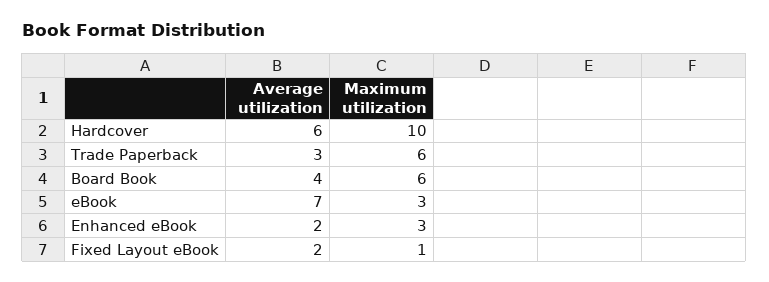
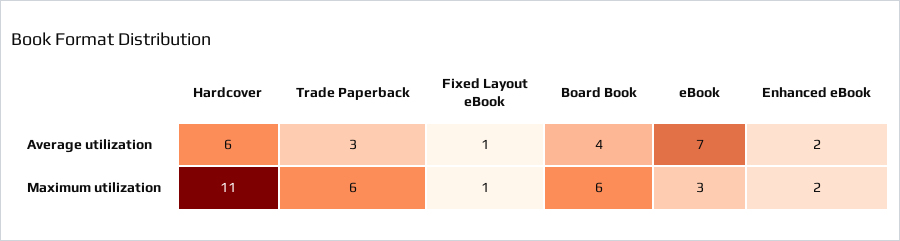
Maximum utilization, Hardcover: 10 -> 11
Maximum utilization, Enhanced eBook: 3 -> 2
Average utilization, Fixed Layout eBook: 2 -> 1

